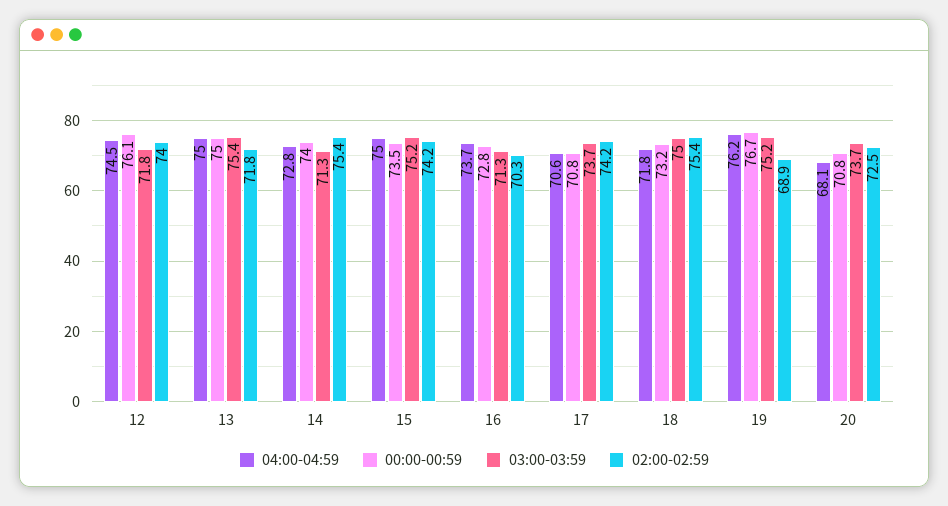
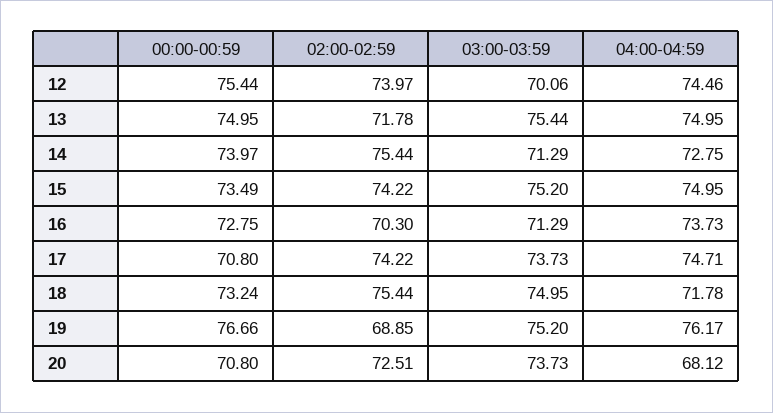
00:00-00:59, 12: 76.1 -> 75.44
03:00-03:59, 12: 71.8 -> 70.06
04:00-04:59, 17: 70.6 -> 74.71

